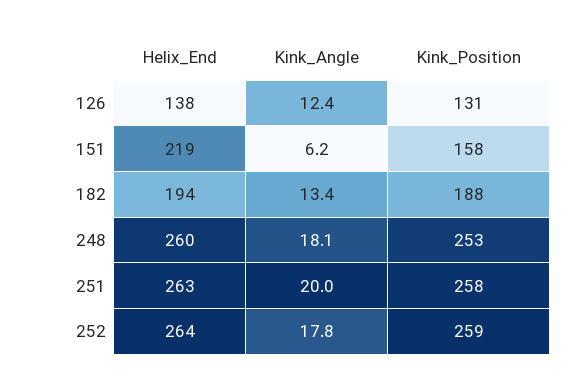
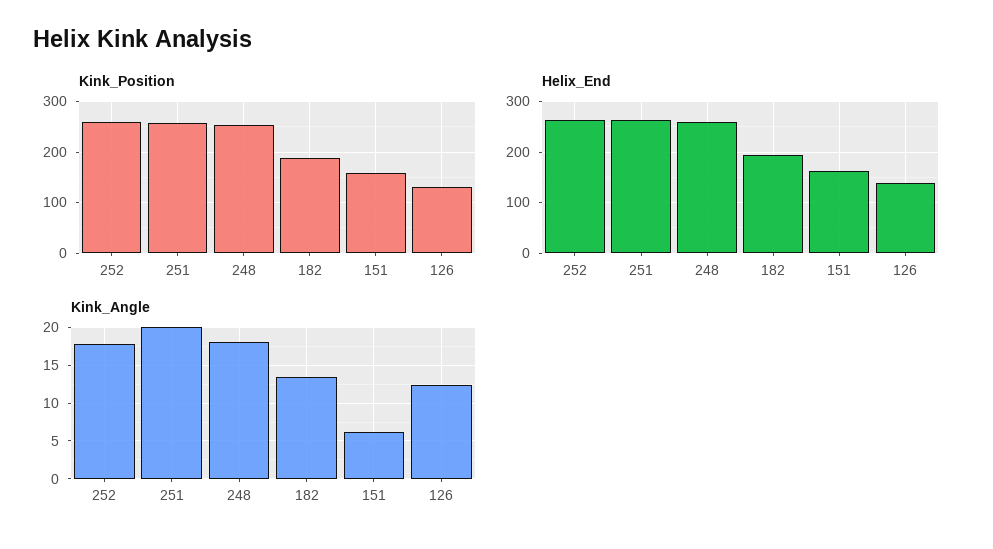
Helix_End, 151: 219 -> 160

